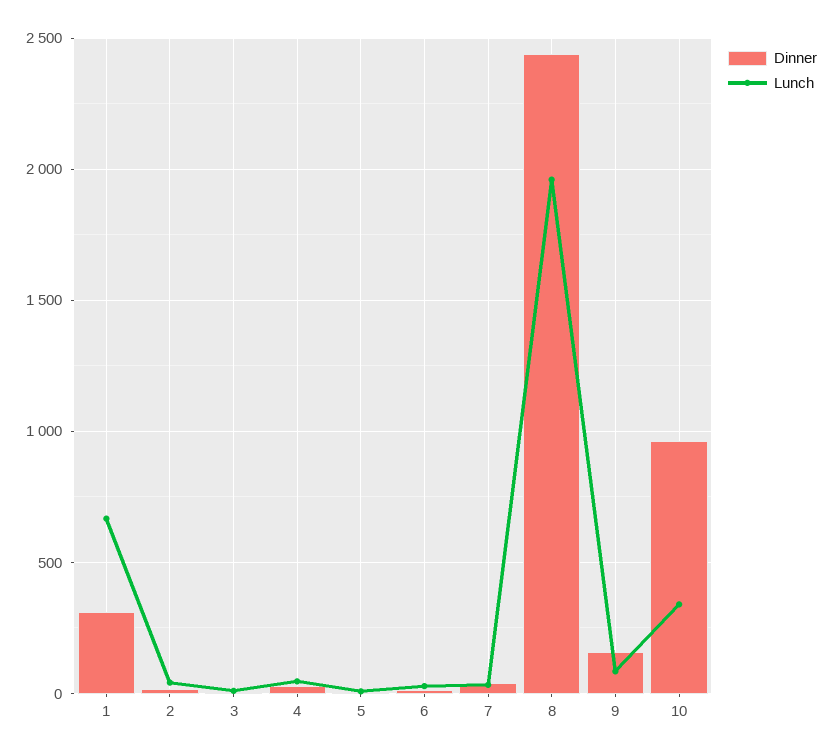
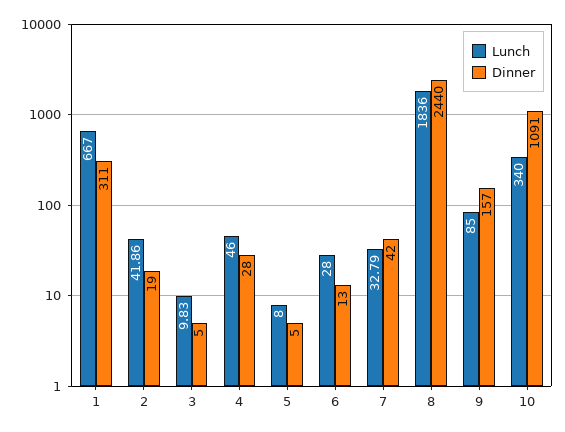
Lunch, 8: 1950 -> 1836
Dinner, 10: 950 -> 1091

